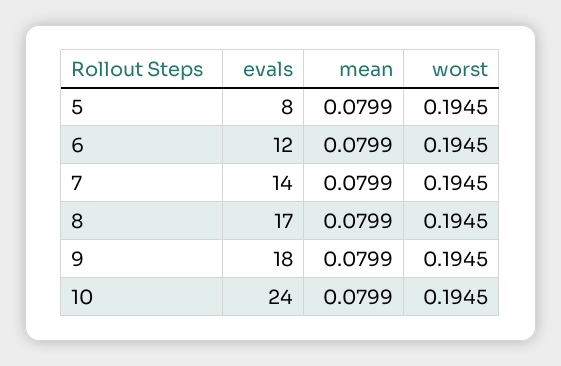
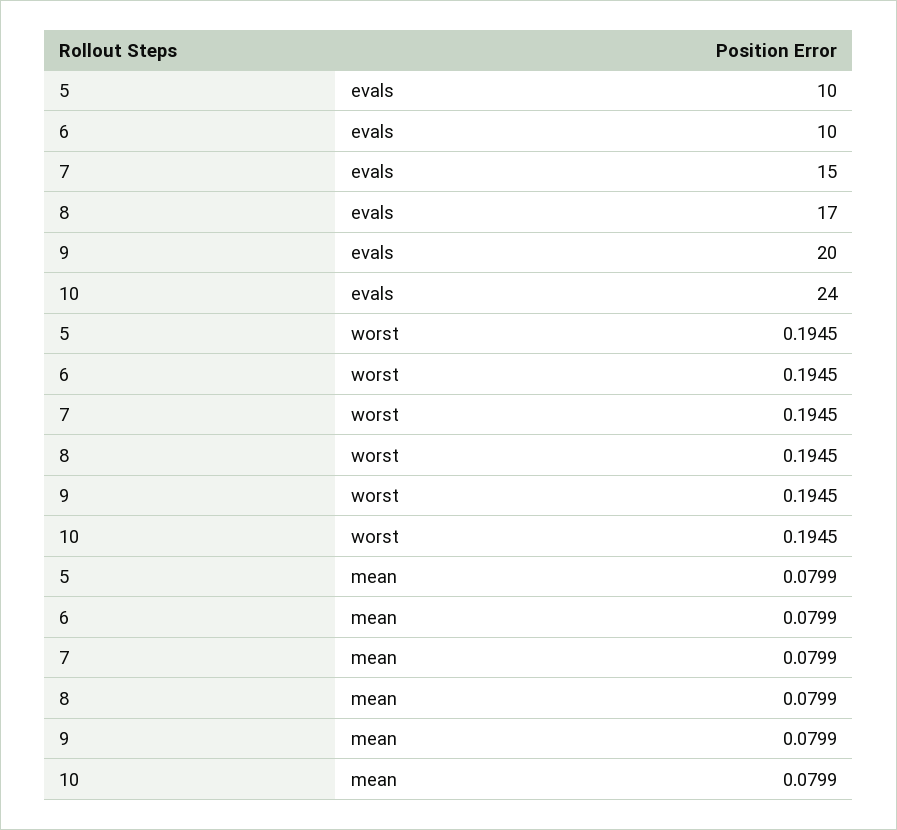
evals, 5: 8 -> 10
evals, 6: 12 -> 10
evals, 7: 14 -> 15
evals, 9: 18 -> 20

